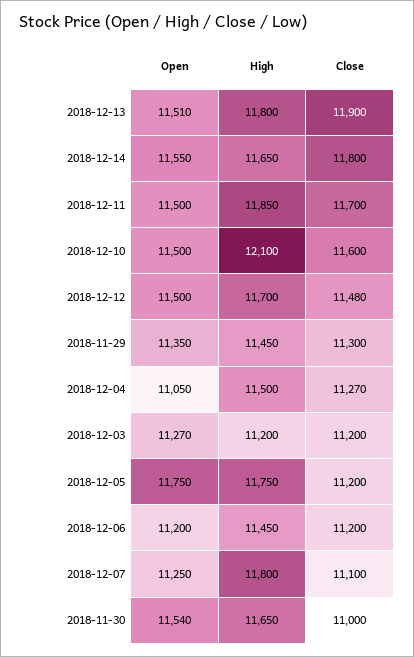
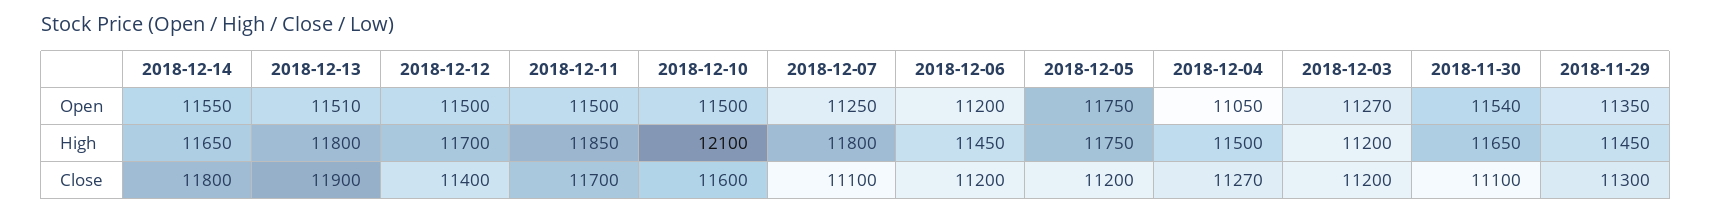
Close, 2018-12-12: 11480 -> 11400
Close, 2018-11-30: 11000 -> 11100

